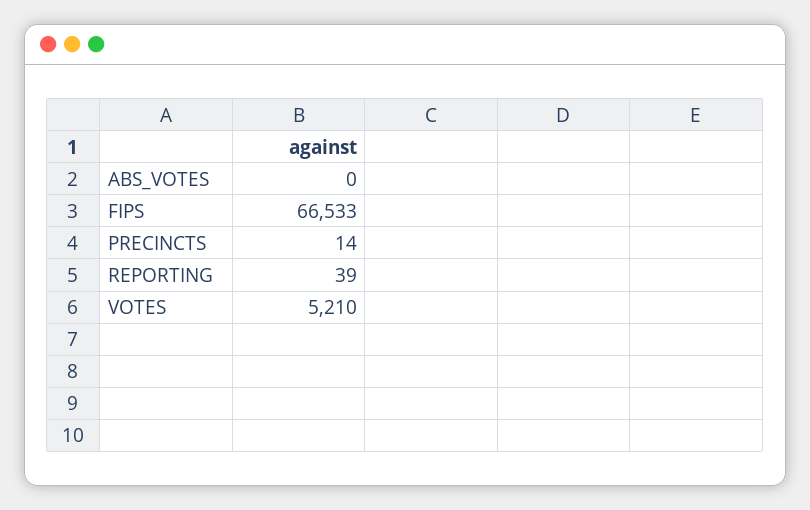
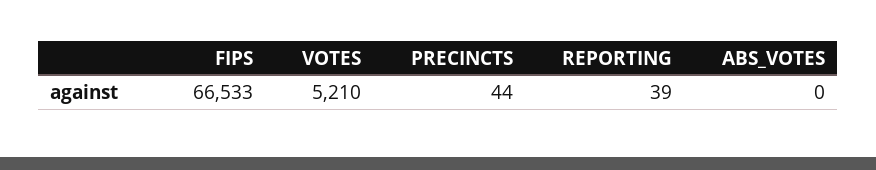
PRECINCTS: 14 -> 44

